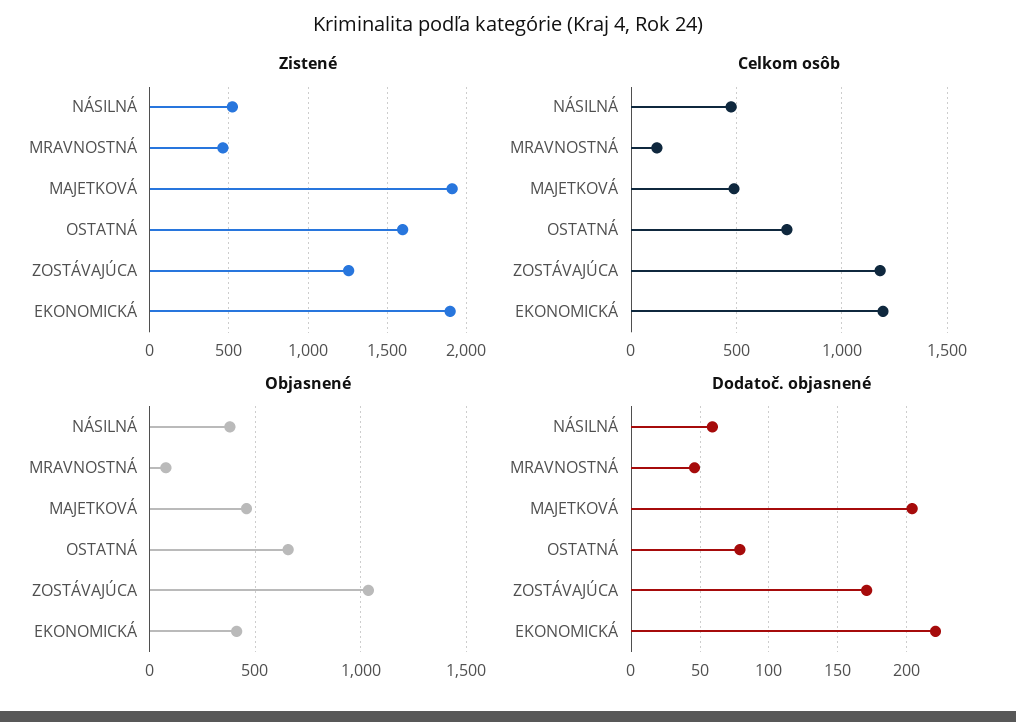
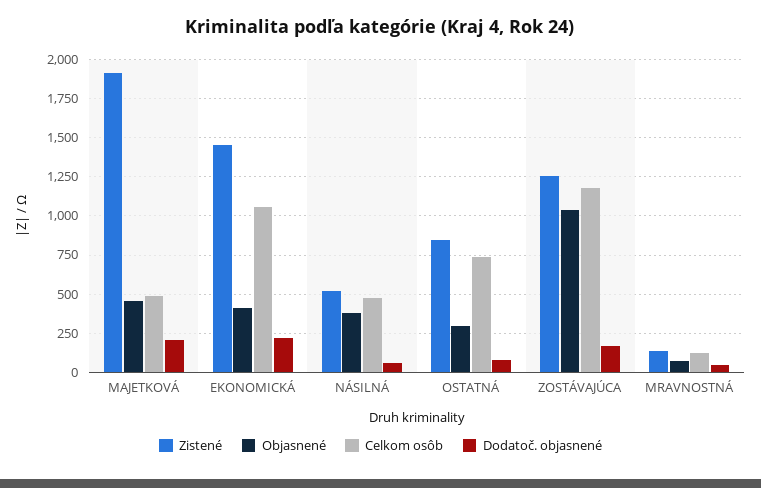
Zistené, MRAVNOSTNÁ: 450 -> 150
Zistené, OSTATNÁ: 1600 -> 850
Zistené, EKONOMICKÁ: 1900 -> 1450
Celkom osôb, EKONOMICKÁ: 1200 -> 1050
Objasnené, OSTATNÁ: 650 -> 300

